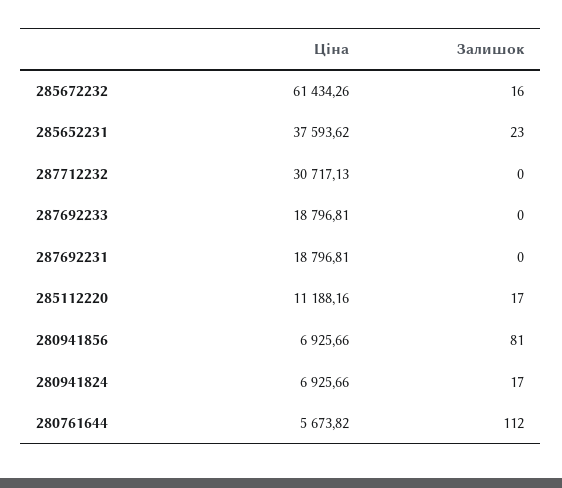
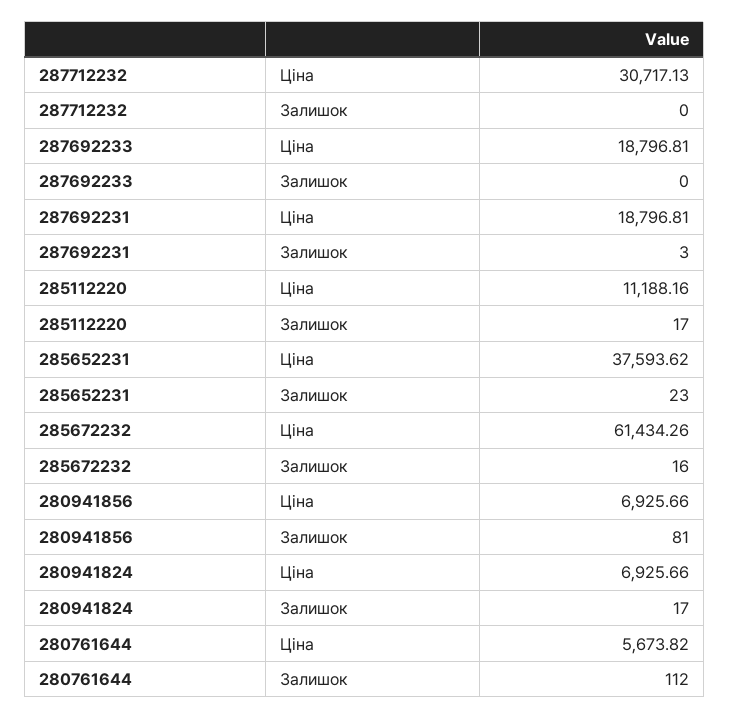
Залишок, 287692231: 0 -> 3

